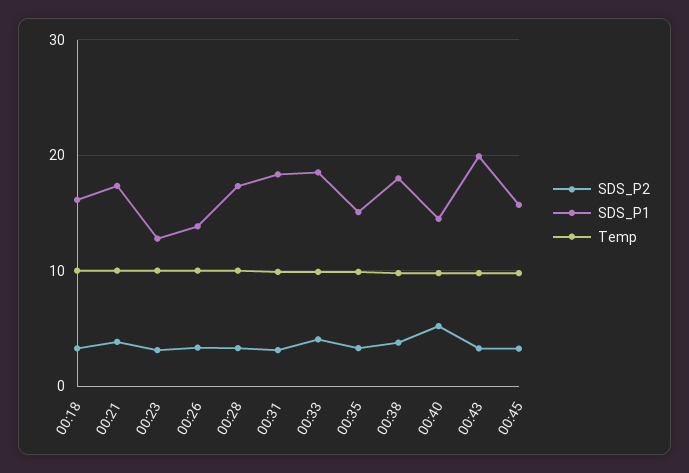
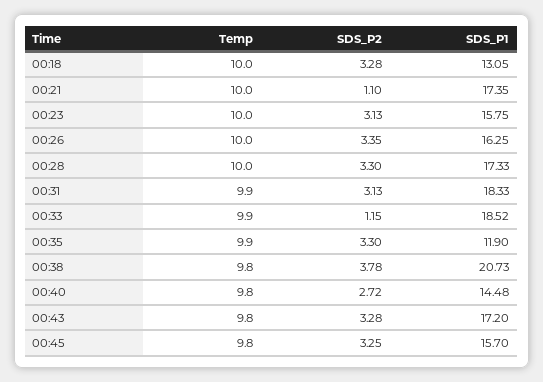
SDS_P1, 00:18: 16 -> 13.05
SDS_P2, 00:21: 4 -> 1.1
SDS_P1, 00:23: 13 -> 15.75
SDS_P1, 00:26: 14 -> 16.25
SDS_P2, 00:33: 4 -> 1.15
SDS_P1, 00:35: 15 -> 11.9
SDS_P1, 00:38: 18 -> 20.73
SDS_P2, 00:40: 5 -> 2.72
SDS_P1, 00:43: 20 -> 17.2

